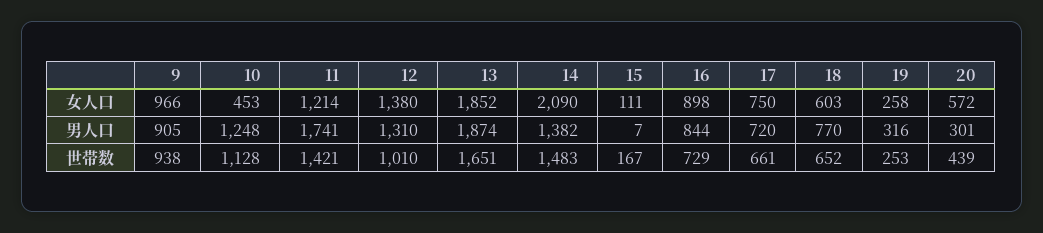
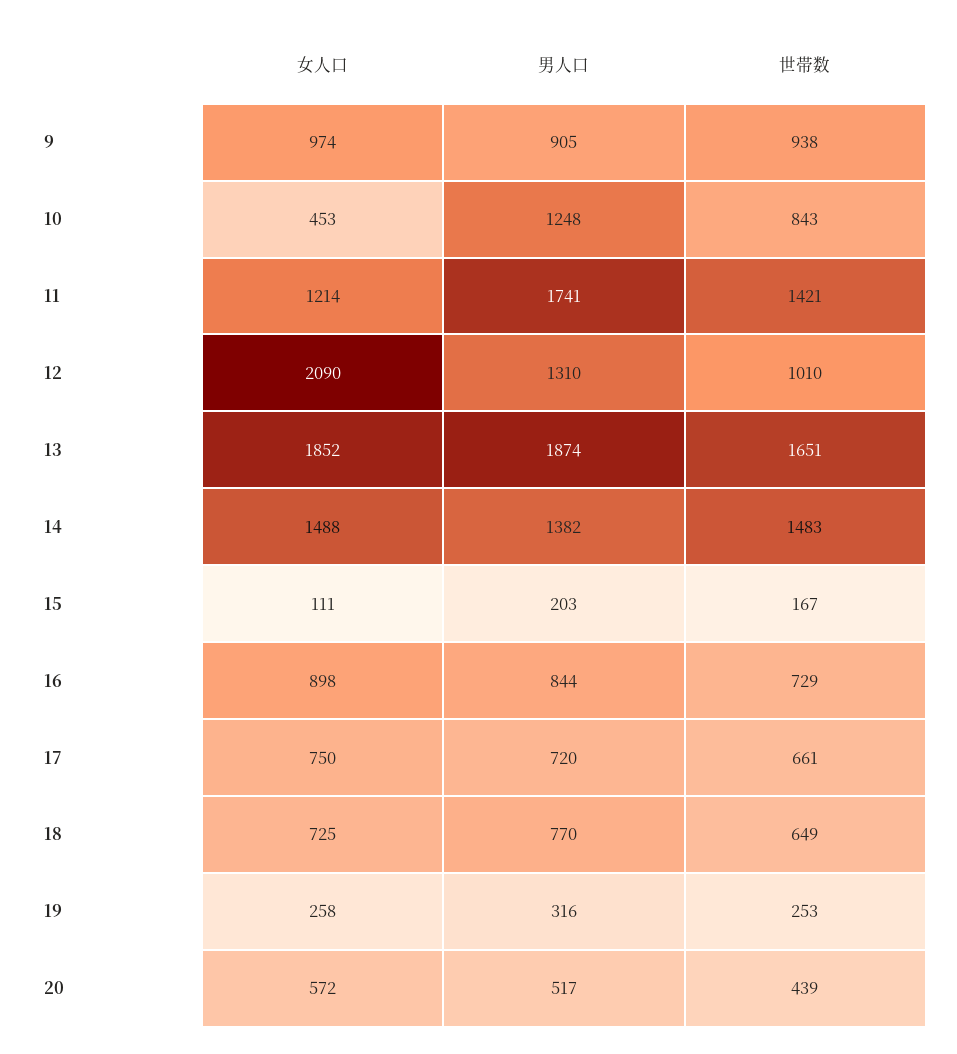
9, 女人口: 966 -> 974
12, 女人口: 1380 -> 2090
14, 女人口: 2090 -> 1488
18, 女人口: 603 -> 725
15, 男人口: 7 -> 203
20, 男人口: 301 -> 517
10, 世帯数: 1128 -> 843
18, 世帯数: 652 -> 649

